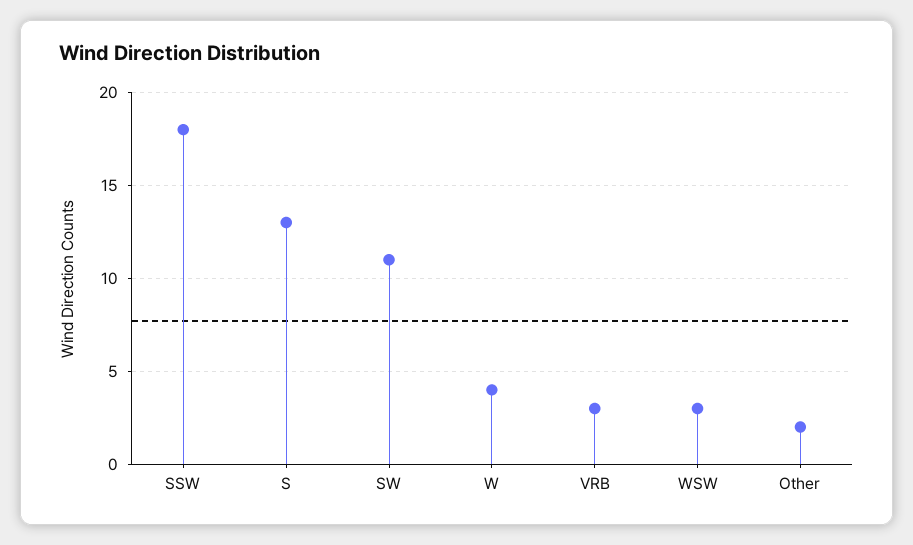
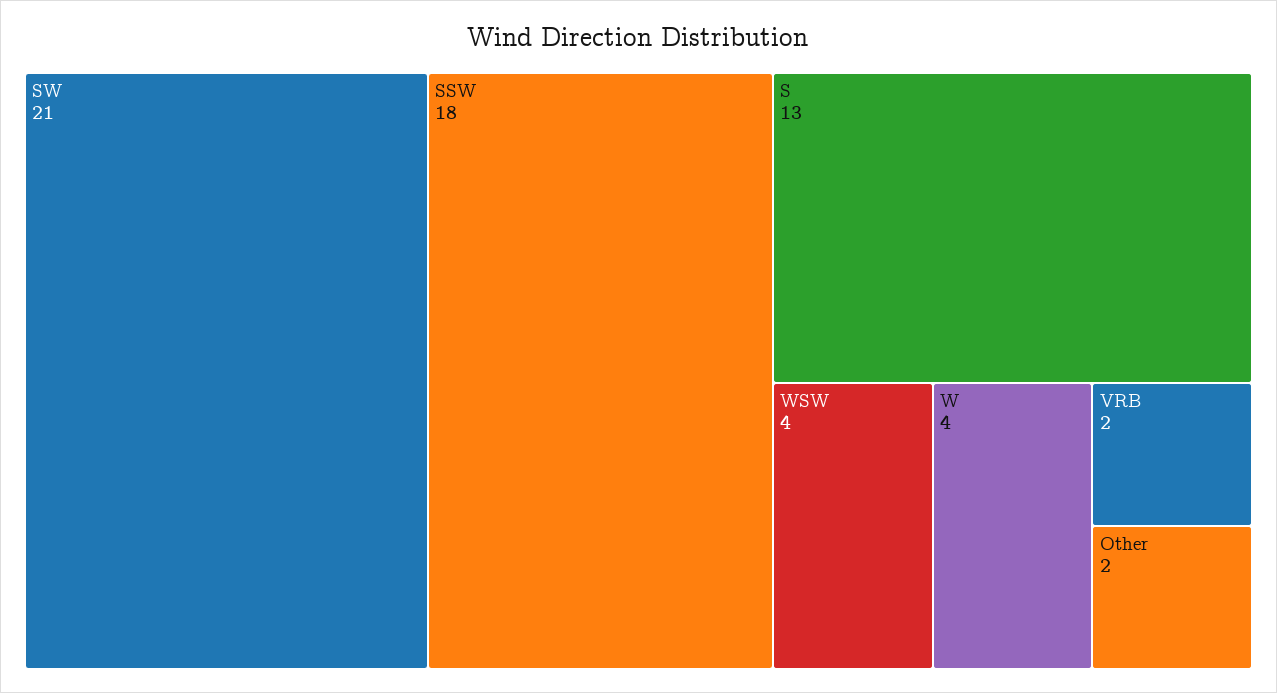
SW: 11 -> 21
VRB: 3 -> 2
WSW: 3 -> 4

